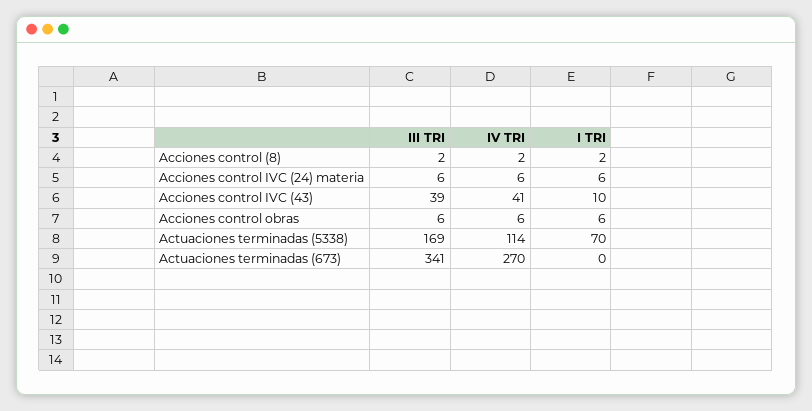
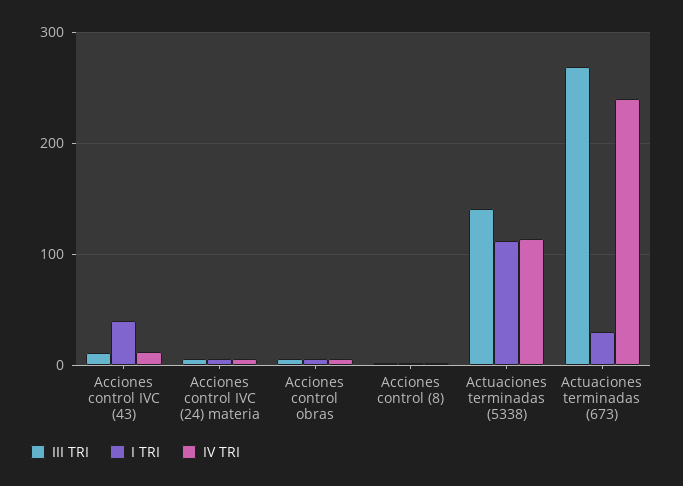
III TRI, Acciones control IVC (43): 39 -> 10
IV TRI, Acciones control IVC (43): 41 -> 10
I TRI, Acciones control IVC (43): 10 -> 40
III TRI, Actuaciones terminadas (5338): 169 -> 140
I TRI, Actuaciones terminadas (5338): 70 -> 110
III TRI, Actuaciones terminadas (673): 341 -> 270
IV TRI, Actuaciones terminadas (673): 270 -> 240
I TRI, Actuaciones terminadas (673): 0 -> 30

